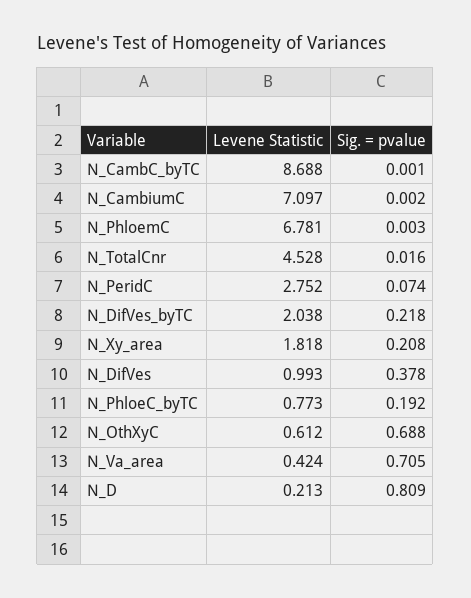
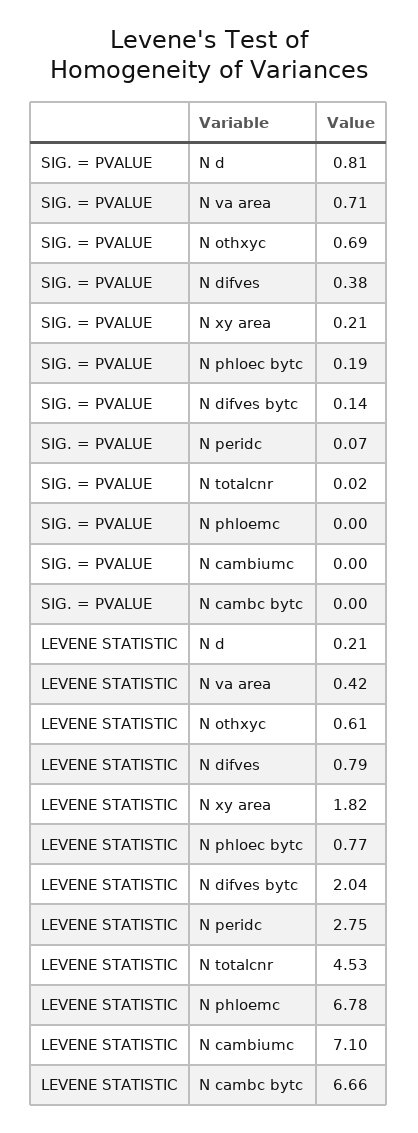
Levene Statistic, N_CambC_byTC: 8.688 -> 6.66
Sig. = pvalue, N_DifVes_byTC: 0.218 -> 0.14
Levene Statistic, N_DifVes: 0.993 -> 0.79

